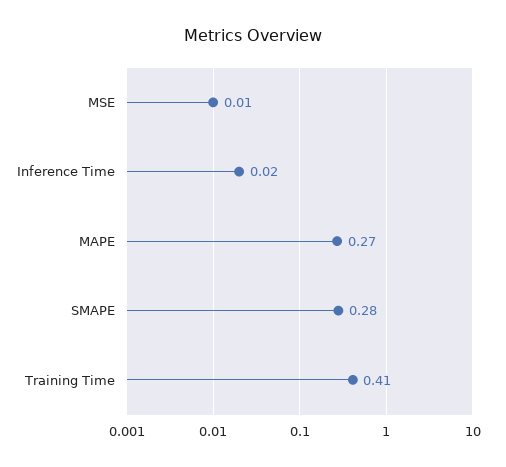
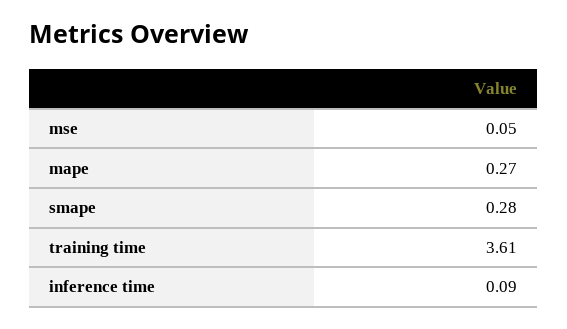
MSE: 0.01 -> 0.05
Inference Time: 0.02 -> 0.09
Training Time: 0.41 -> 3.61

